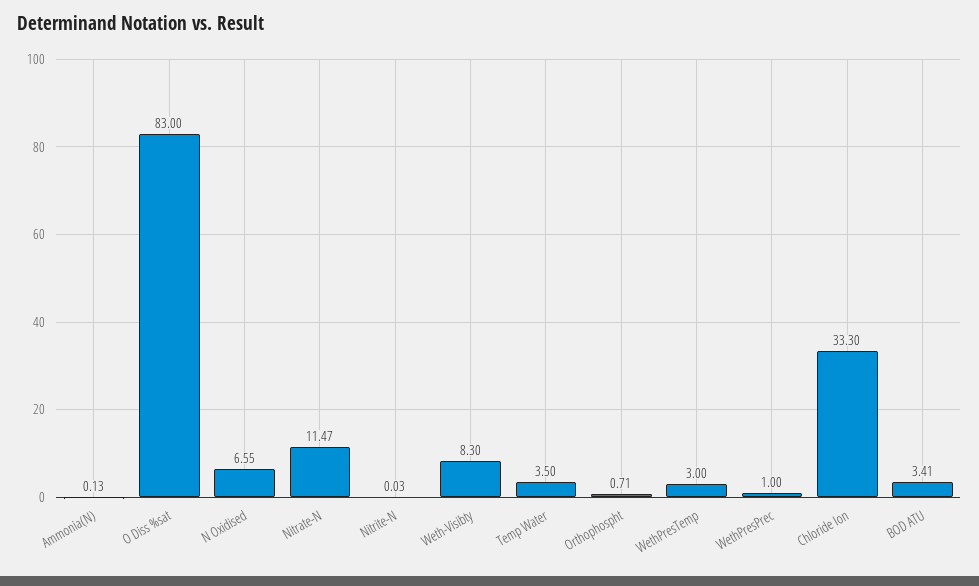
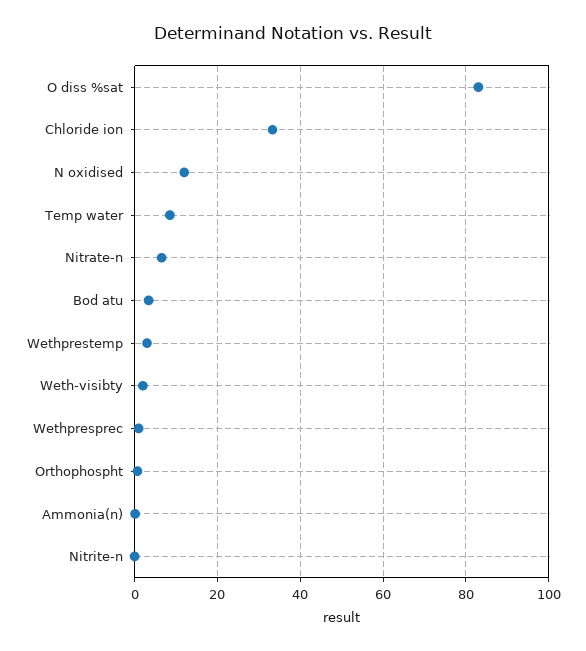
N Oxidised: 6.55 -> 12
Nitrate-N: 11.47 -> 6
Weth-Visibty: 8.3 -> 2
Temp Water: 3.5 -> 8

